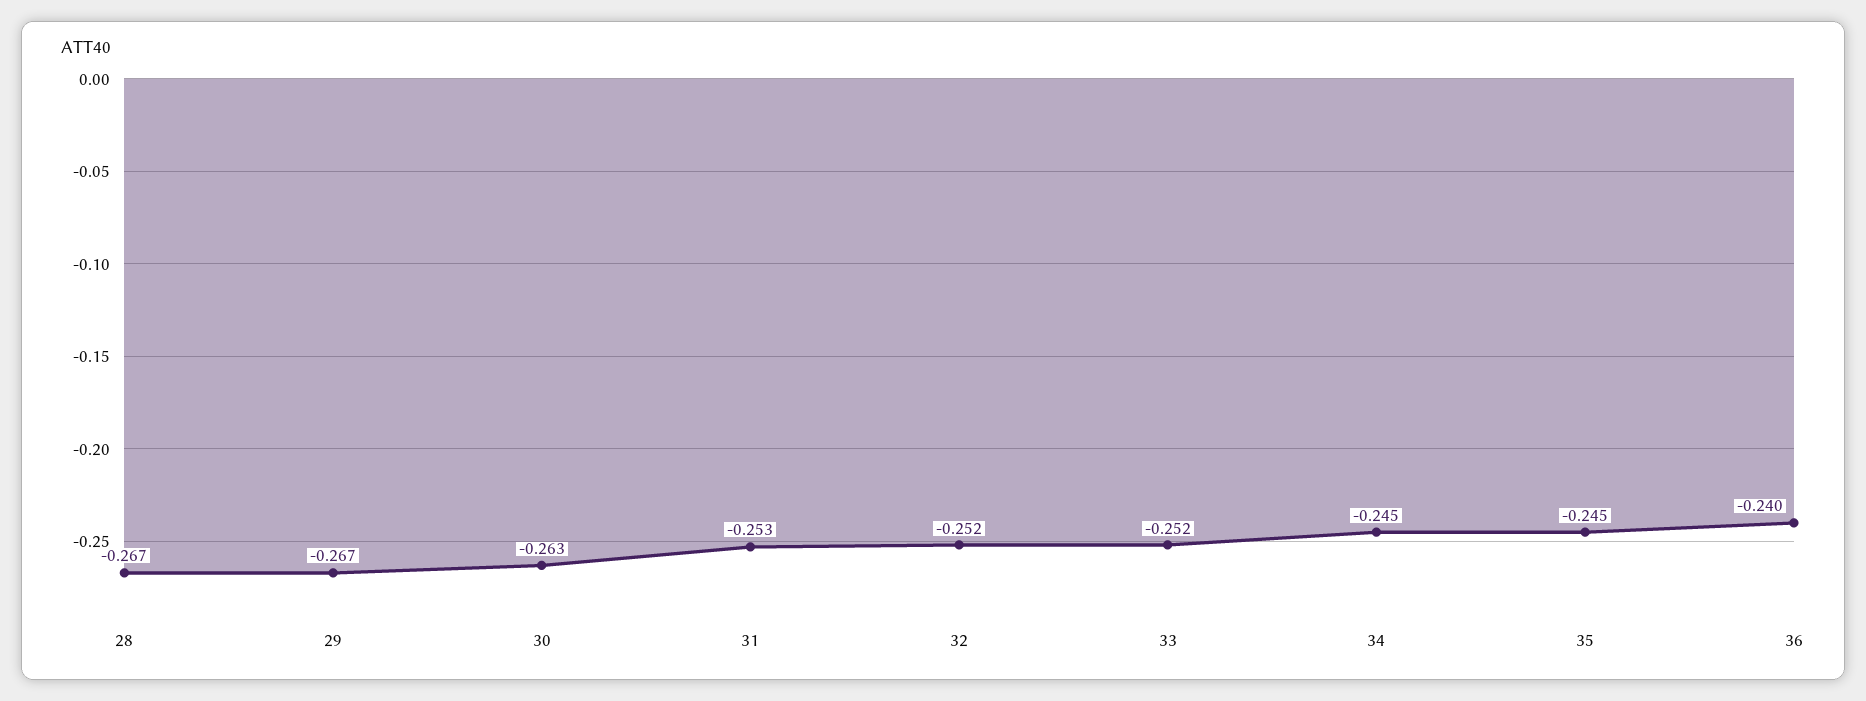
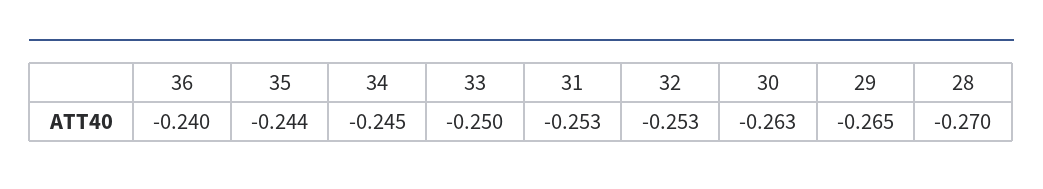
28: -0.267 -> -0.27
29: -0.267 -> -0.265
32: -0.252 -> -0.253
33: -0.252 -> -0.25
35: -0.245 -> -0.244

